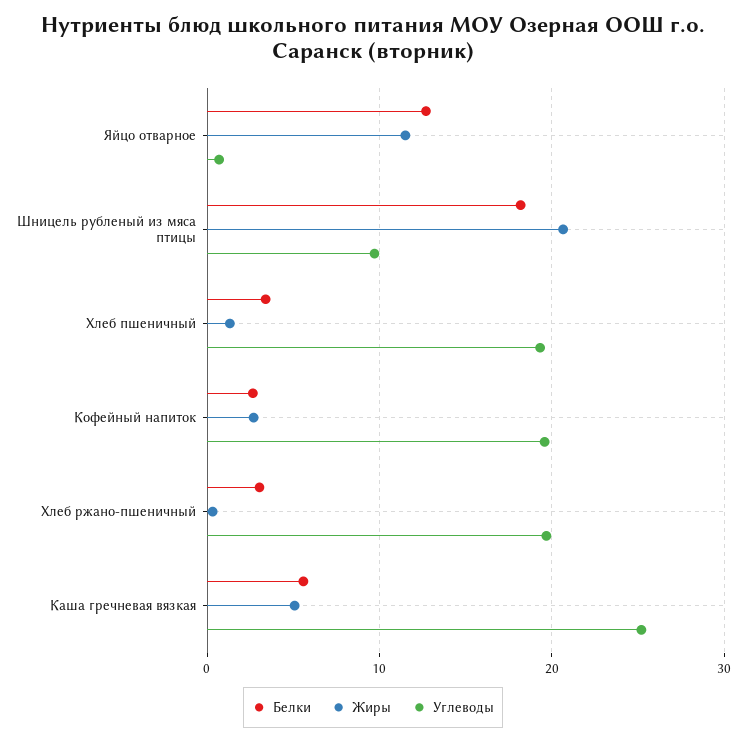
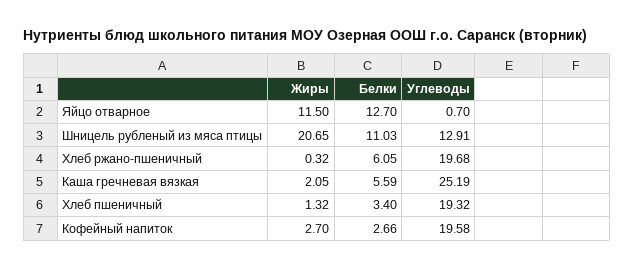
Белки, Шницель рубленый из мяса птицы: 18 -> 11.03
Углеводы, Шницель рубленый из мяса птицы: 10 -> 12.91
Белки, Хлеб ржано-пшеничный: 3 -> 6.05
Жиры, Каша гречневая вязкая: 5 -> 2.05

